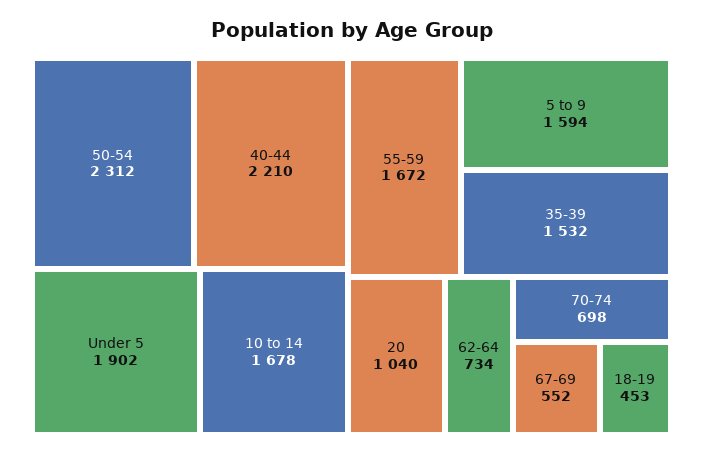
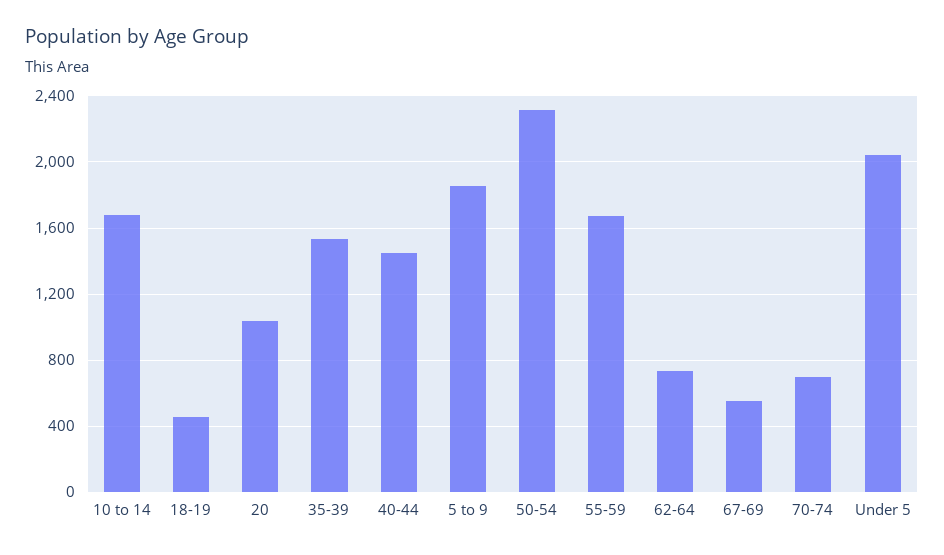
40-44: 2210 -> 1450
Under 5: 1902 -> 2050
5 to 9: 1594 -> 1850

